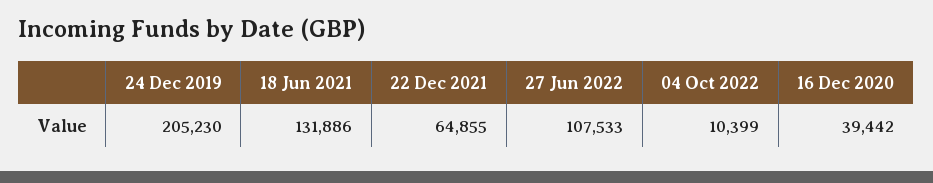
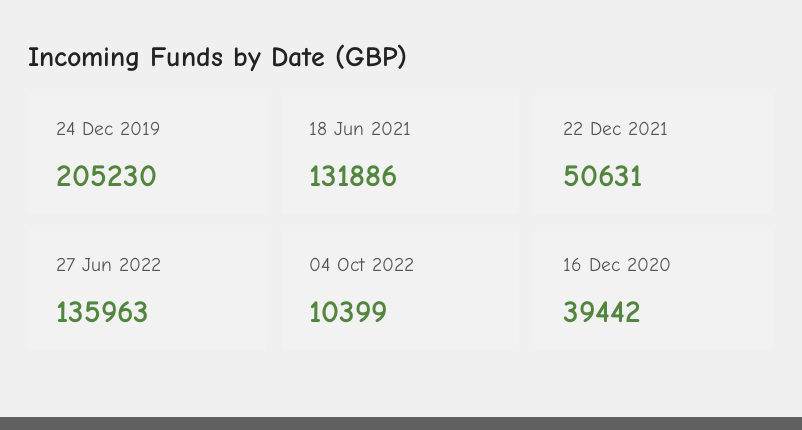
22 Dec 2021: 64855 -> 50631
27 Jun 2022: 107533 -> 135963

